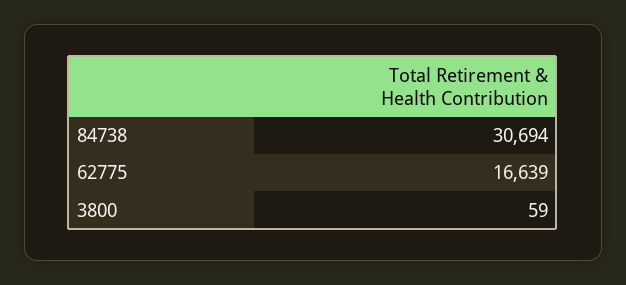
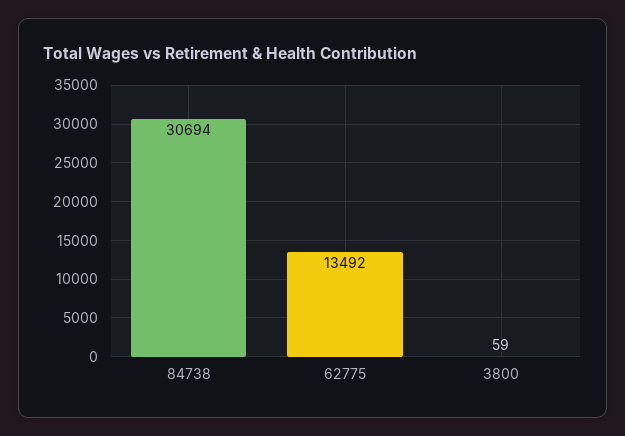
62775: 16639 -> 13492

